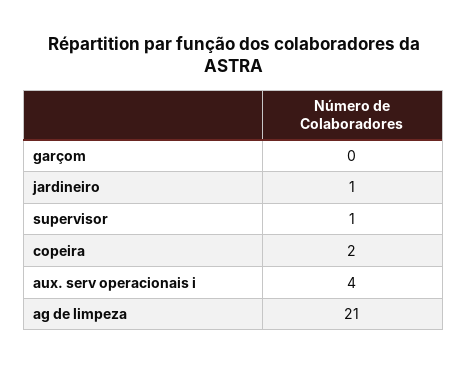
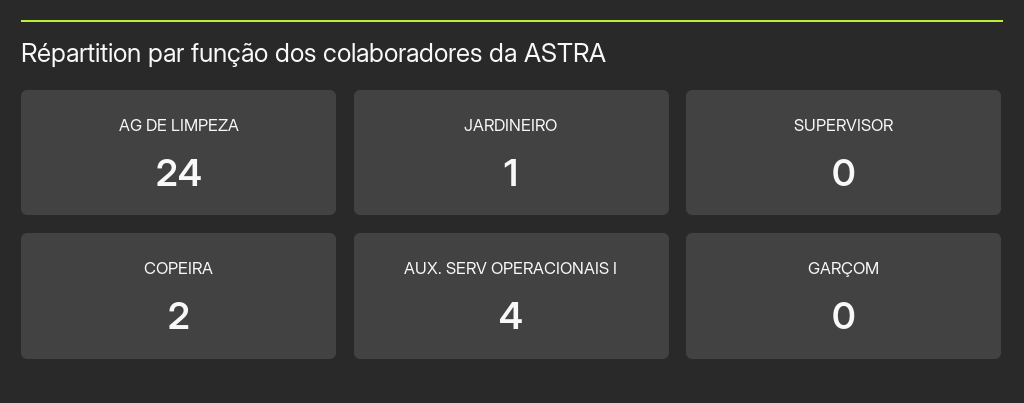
supervisor: 1 -> 0
ag de limpeza: 21 -> 24

